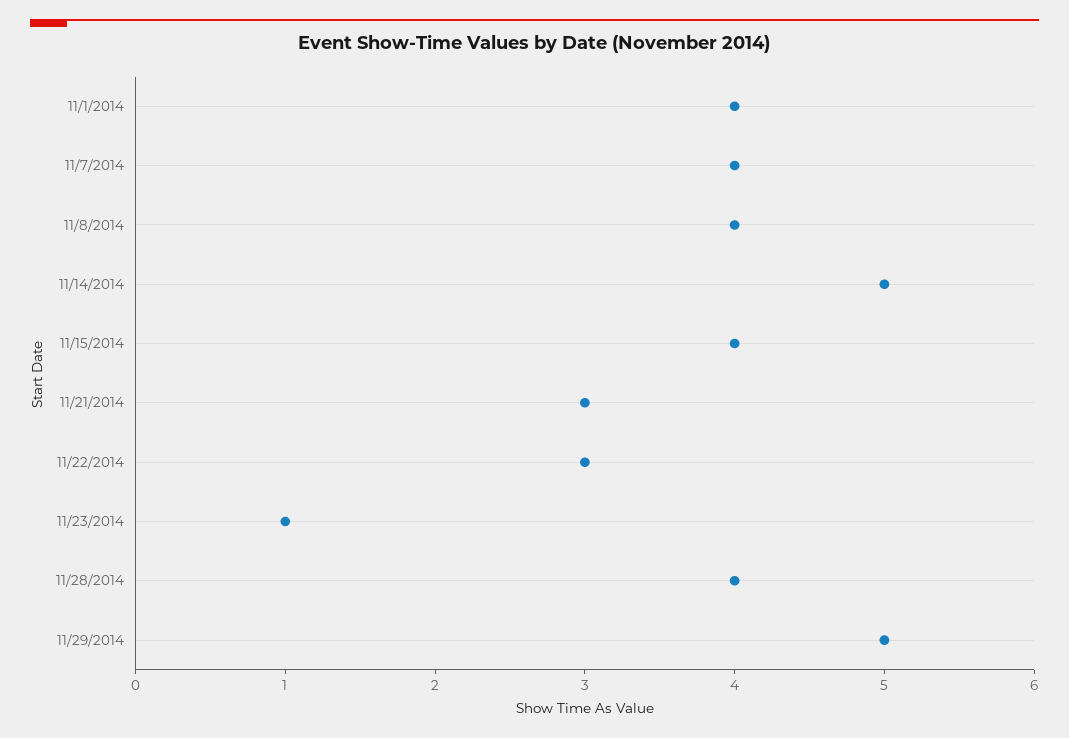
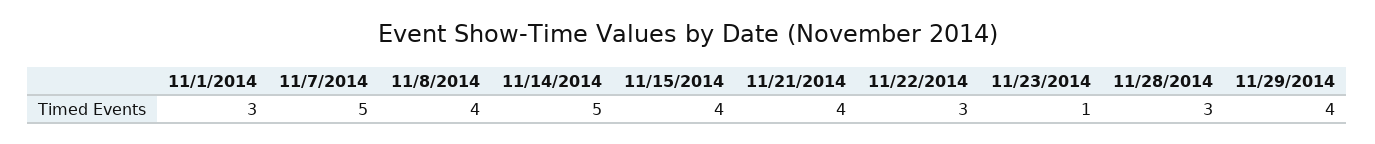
11/1/2014: 4 -> 3
11/7/2014: 4 -> 5
11/21/2014: 3 -> 4
11/28/2014: 4 -> 3
11/29/2014: 5 -> 4

